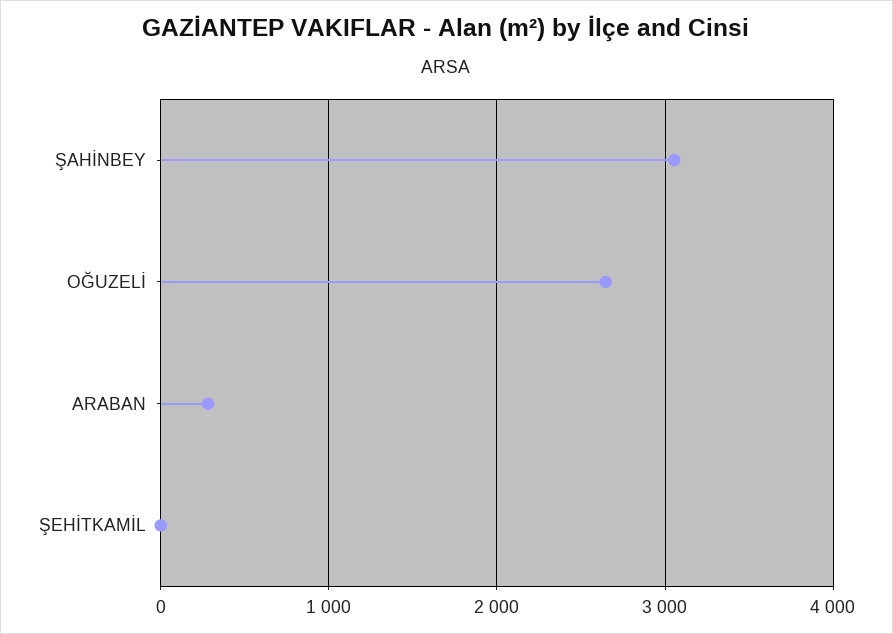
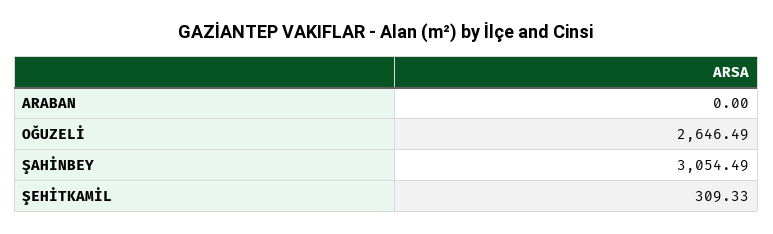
ARABAN: 300 -> 0
ŞEHİTKAMİL: 0 -> 309.33

